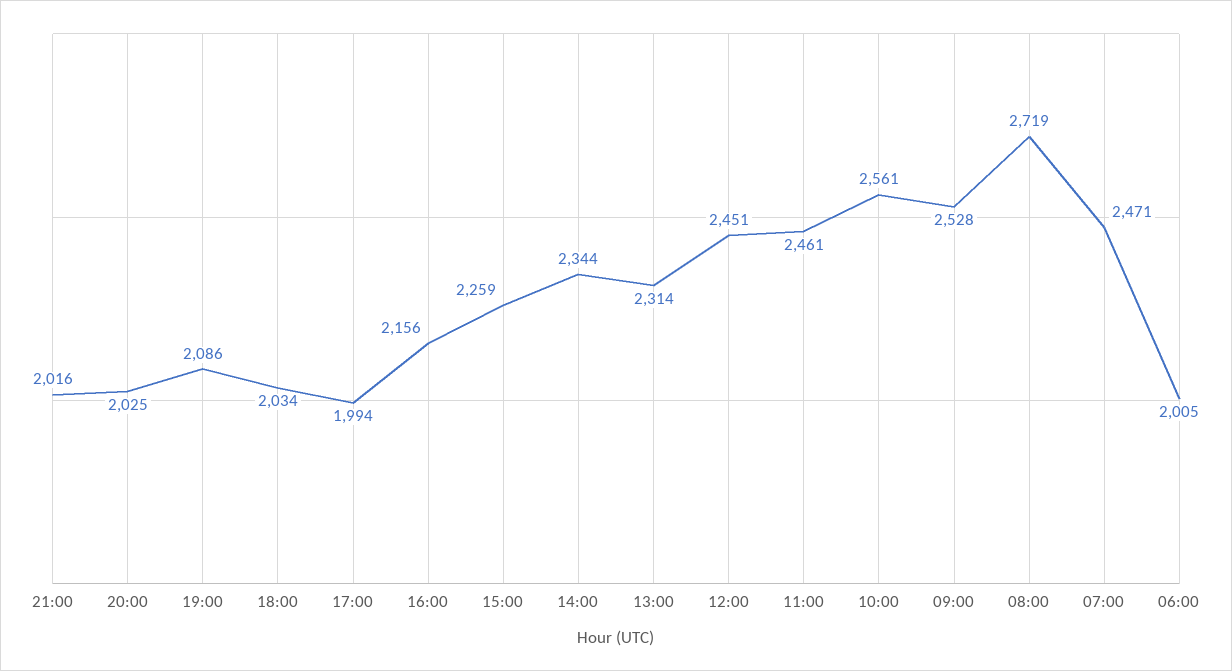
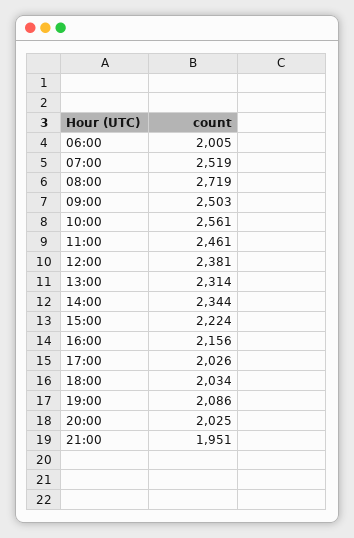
21:00: 2016 -> 1951
17:00: 1994 -> 2026
15:00: 2259 -> 2224
12:00: 2451 -> 2381
09:00: 2528 -> 2503
07:00: 2471 -> 2519

